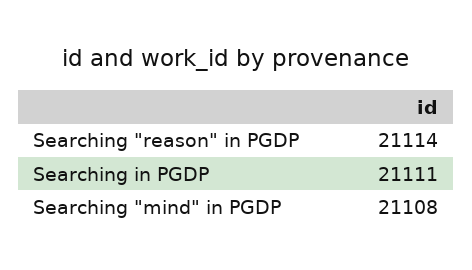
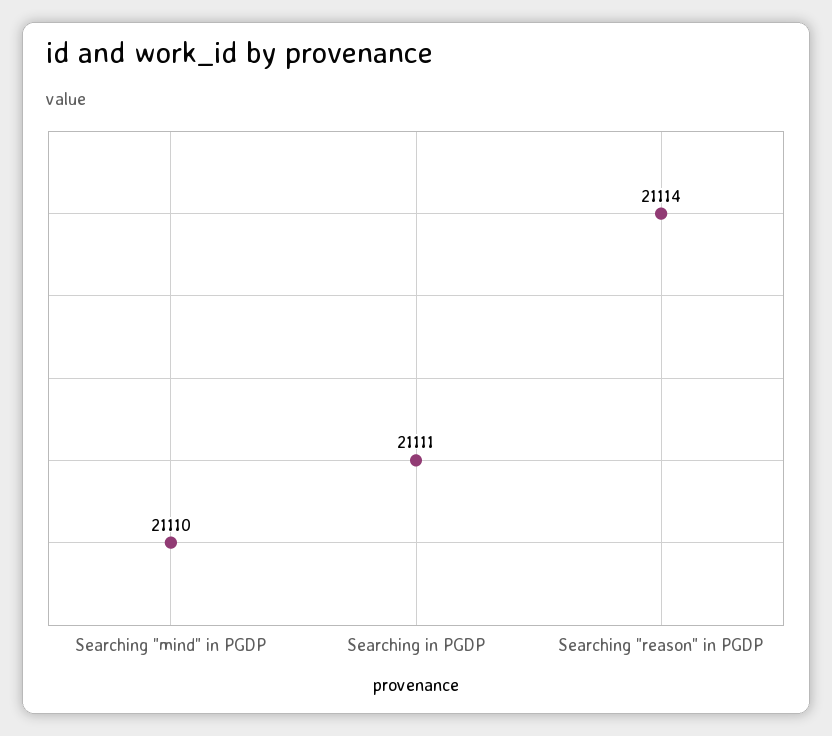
Searching "mind" in PGDP: 21108 -> 21110

